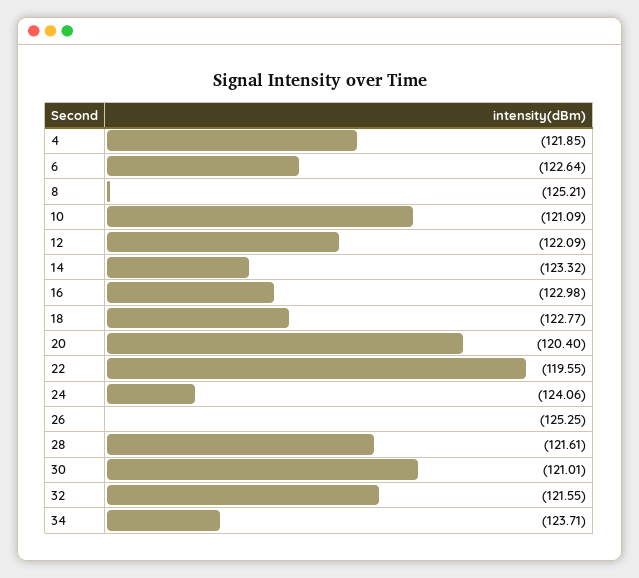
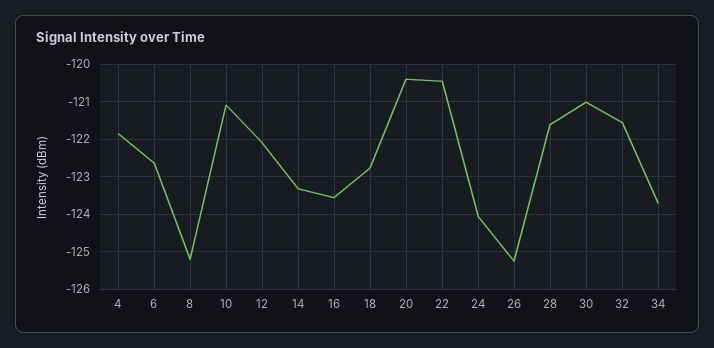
16: -122.98 -> -123.6
22: -119.55 -> -120.4

